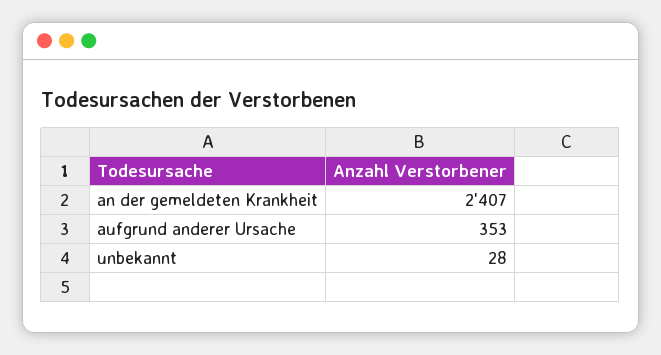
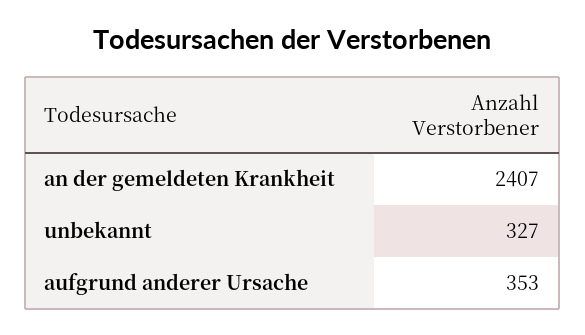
unbekannt: 28 -> 327

